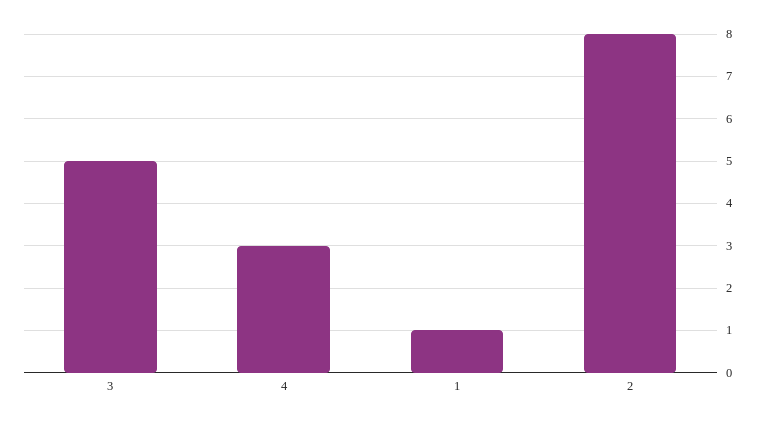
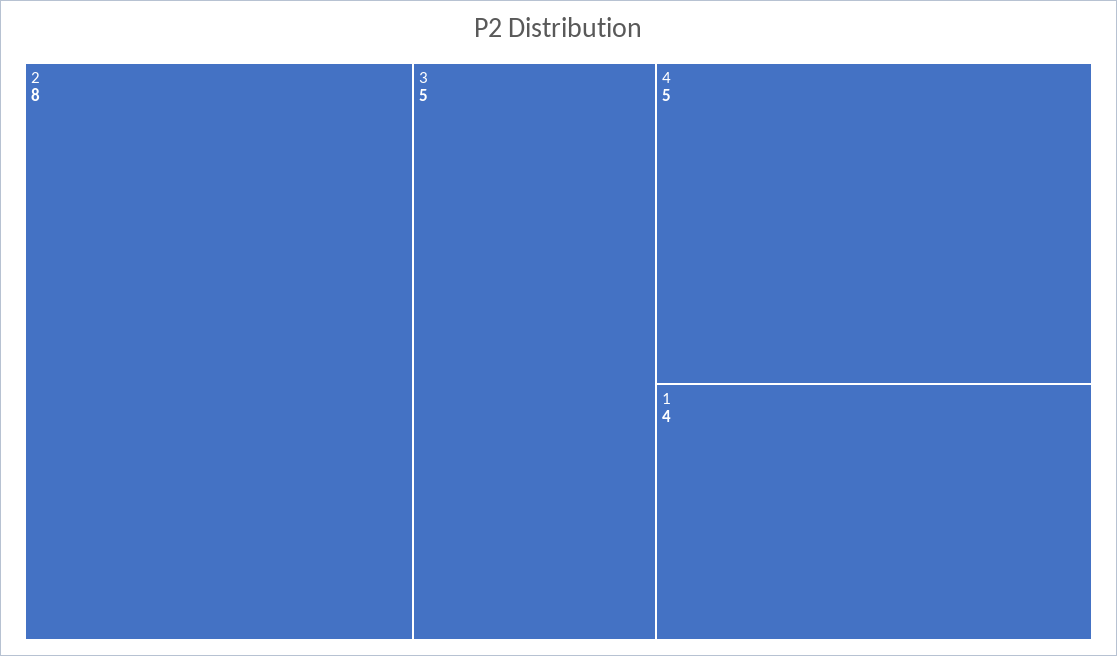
4: 3 -> 5
1: 1 -> 4

